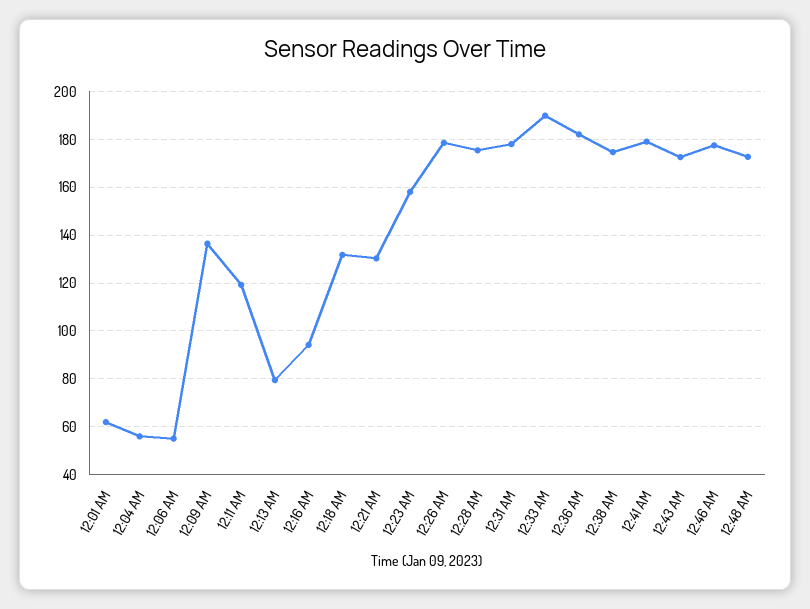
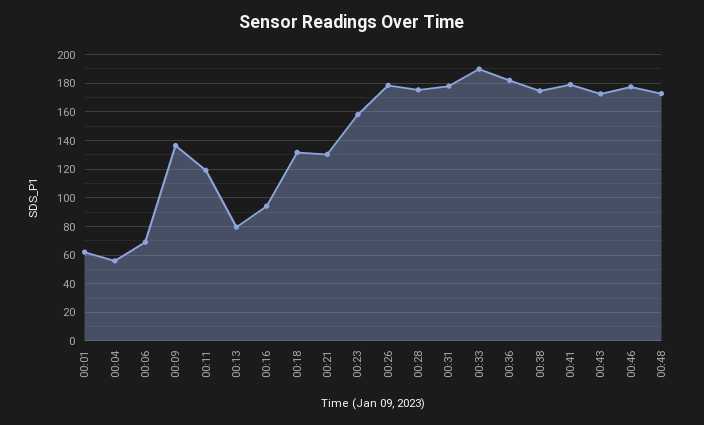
12:06 AM: 55 -> 70

